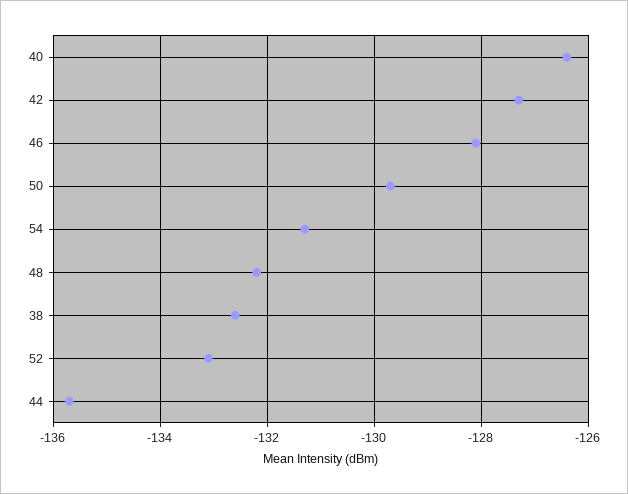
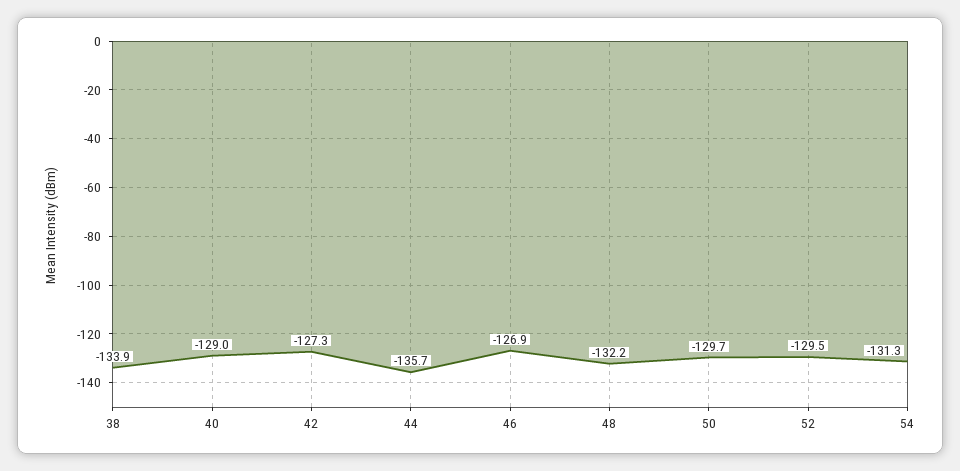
40: -126.5 -> -129
46: -128 -> -126.9
38: -132.5 -> -133.9
52: -133 -> -129.5

